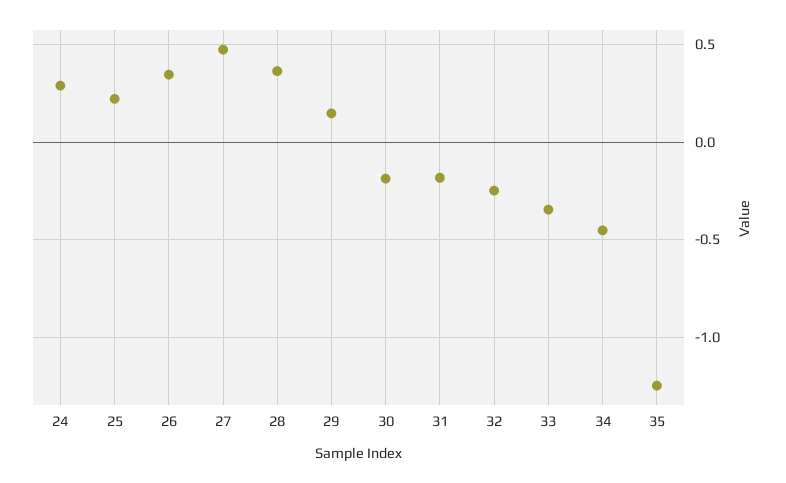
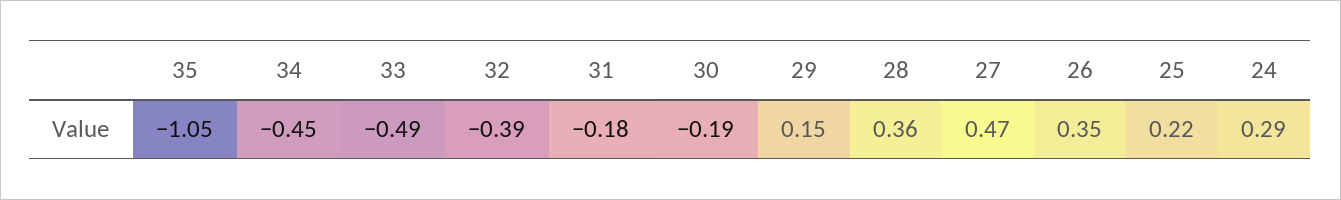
32: -0.25 -> -0.39
33: -0.35 -> -0.49
35: -1.25 -> -1.05

